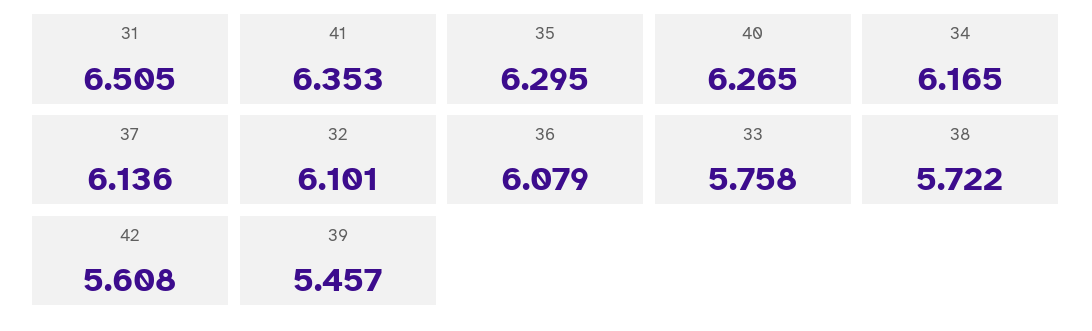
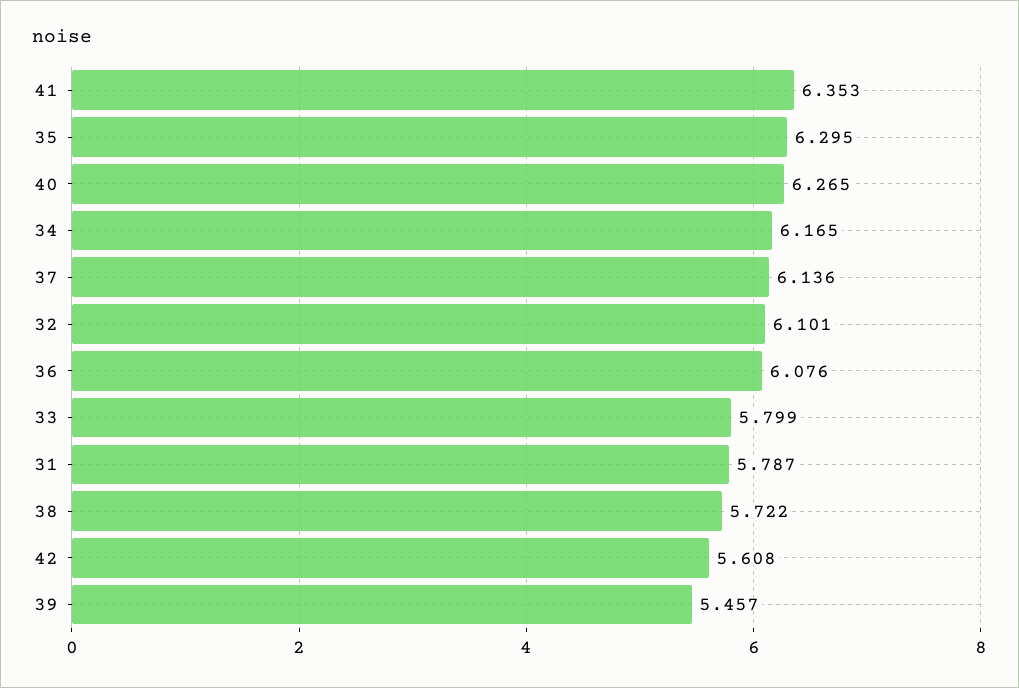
31: 6.505 -> 5.787
36: 6.079 -> 6.076
33: 5.758 -> 5.799

